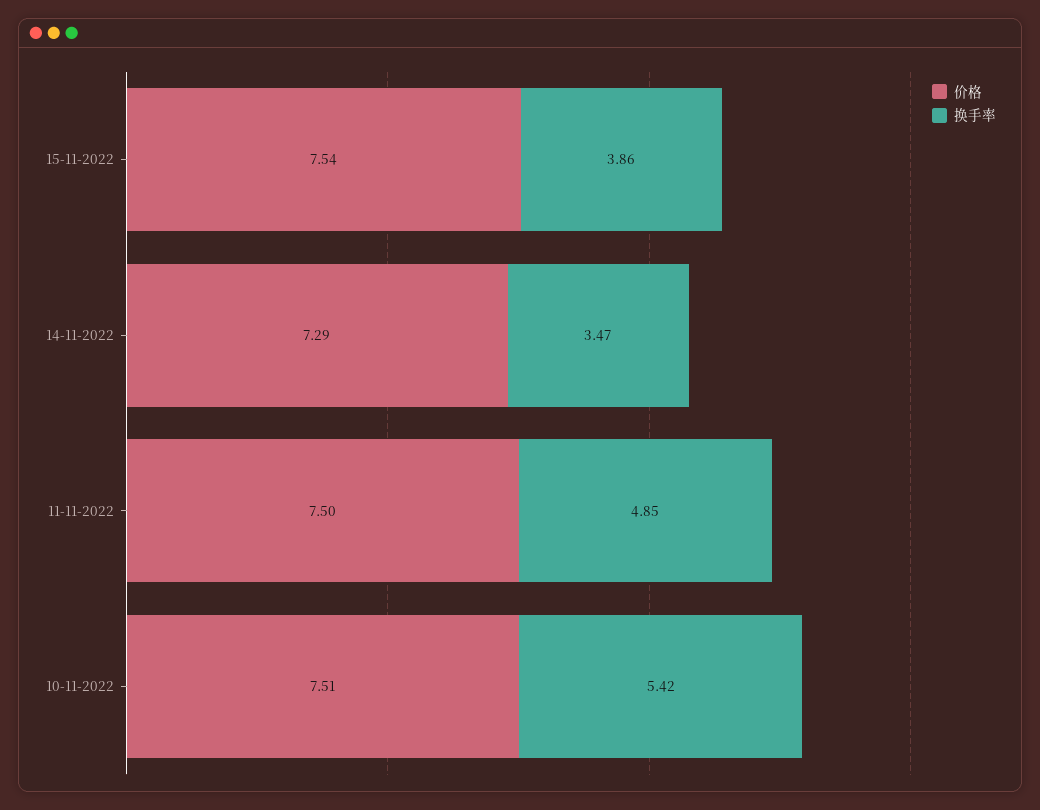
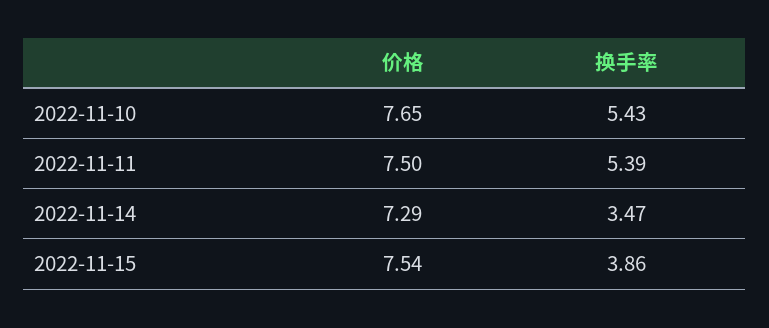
换手率, 11-11-2022: 4.85 -> 5.39
价格, 10-11-2022: 7.51 -> 7.65
换手率, 10-11-2022: 5.42 -> 5.43

